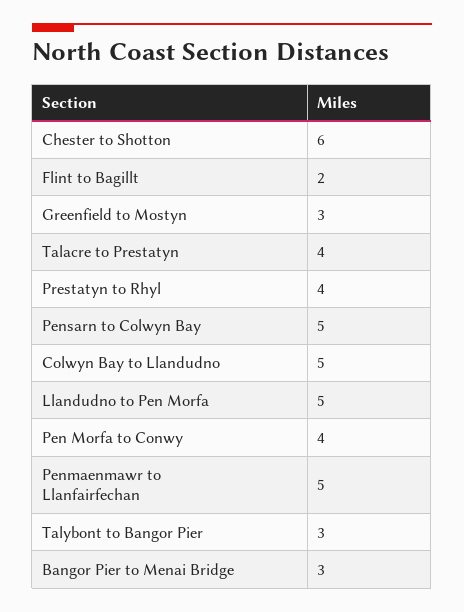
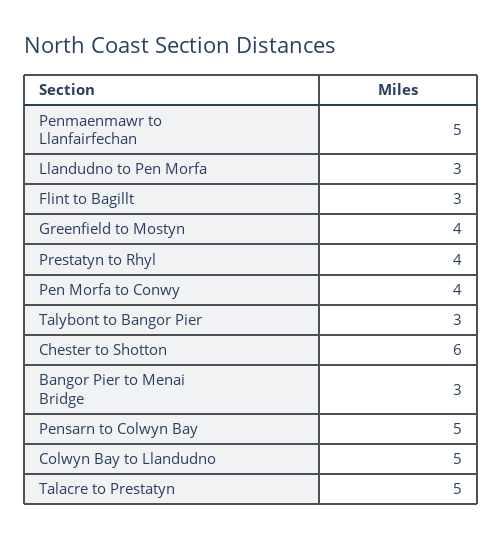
Flint to Bagillt: 2 -> 3
Greenfield to Mostyn: 3 -> 4
Talacre to Prestatyn: 4 -> 5
Llandudno to Pen Morfa: 5 -> 3

